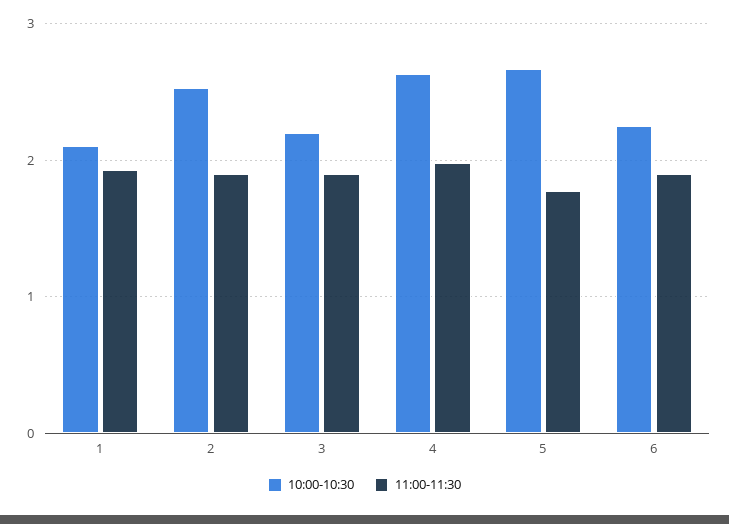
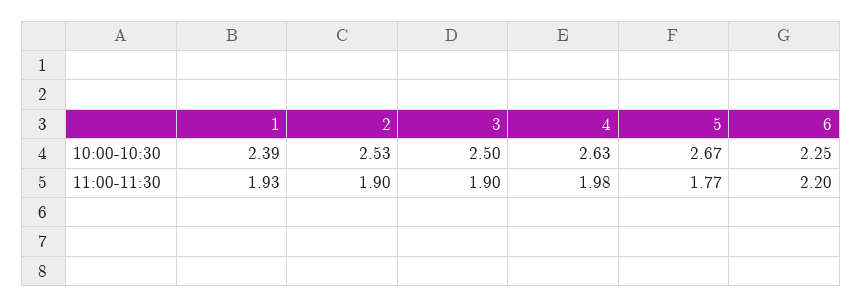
10:00-10:30, 1: 2.1 -> 2.39
10:00-10:30, 3: 2.2 -> 2.5
11:00-11:30, 6: 1.9 -> 2.2

